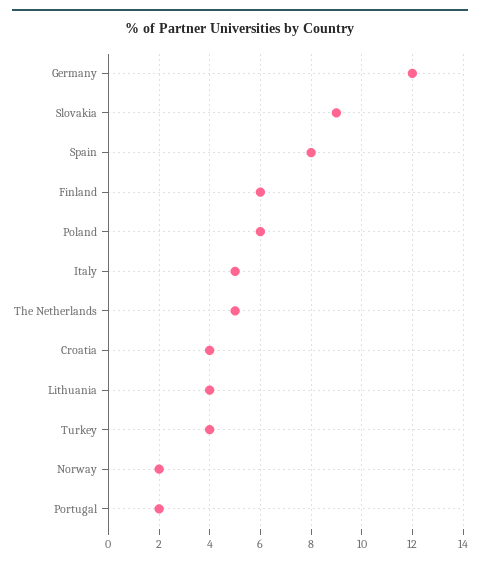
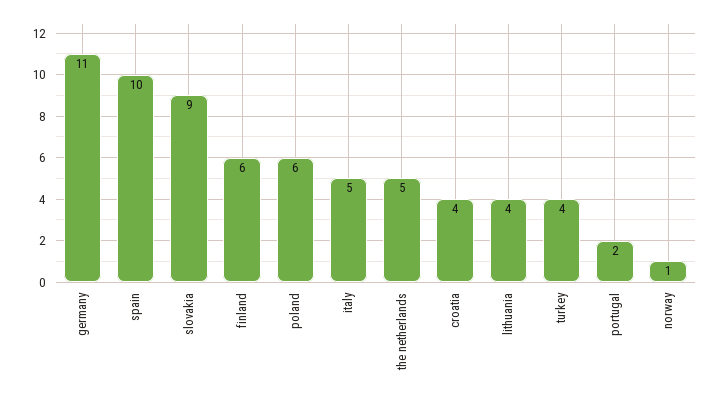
Germany: 12 -> 11
Spain: 8 -> 10
Norway: 2 -> 1

